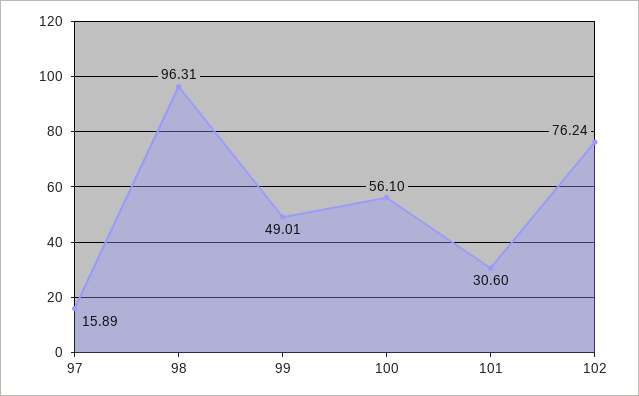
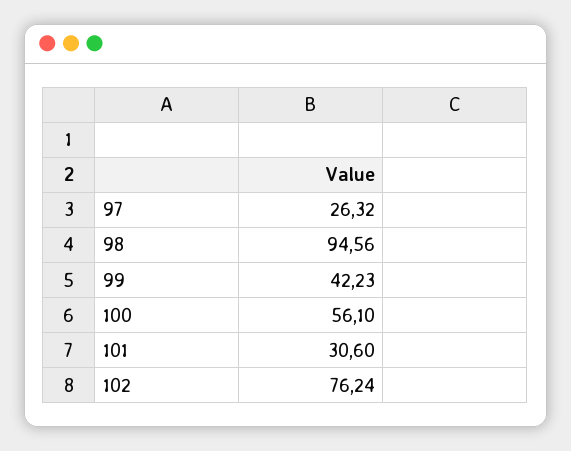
97: 15.89 -> 26.32
98: 96.31 -> 94.56
99: 49.01 -> 42.23

